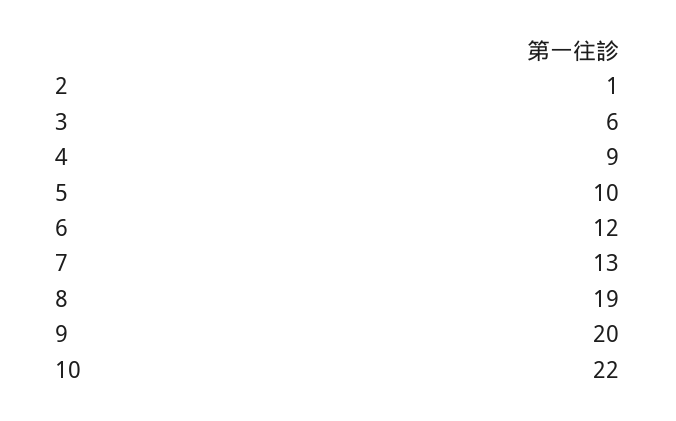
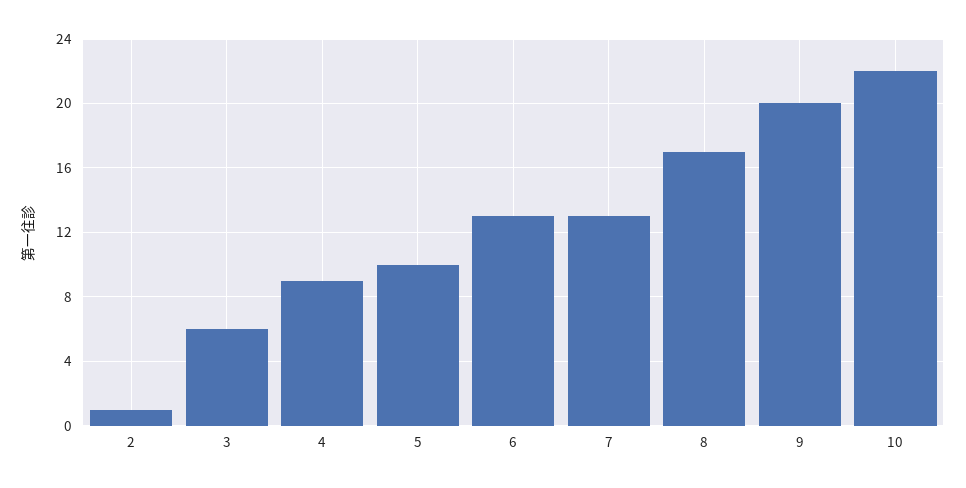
6: 12 -> 13
8: 19 -> 17

